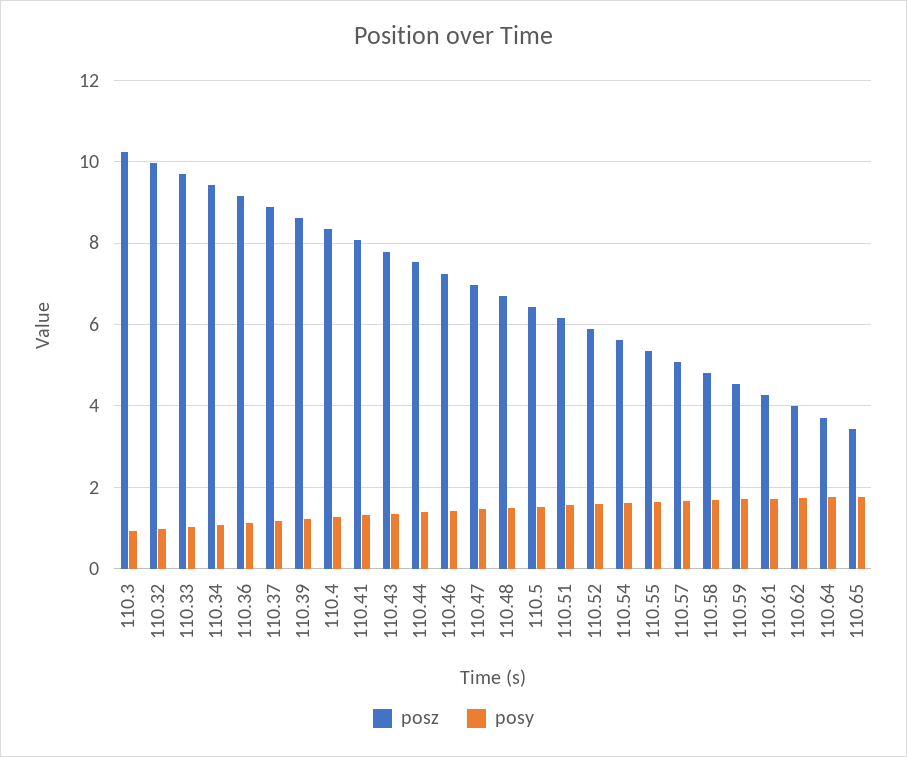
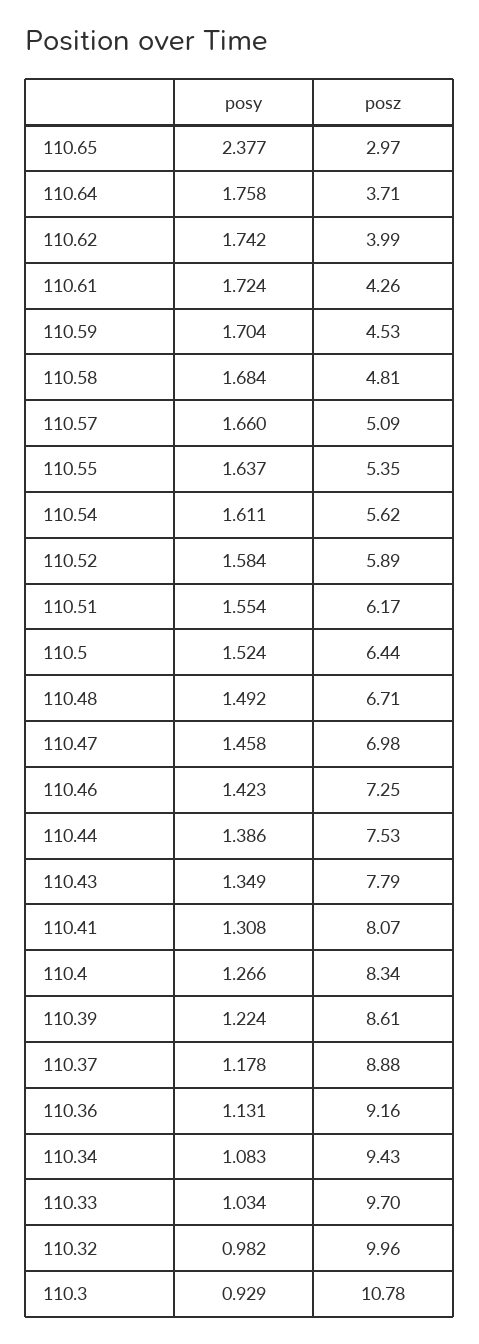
posz, 110.3: 10.2 -> 10.78
posz, 110.65: 3.4 -> 2.97
posy, 110.65: 1.8 -> 2.377

